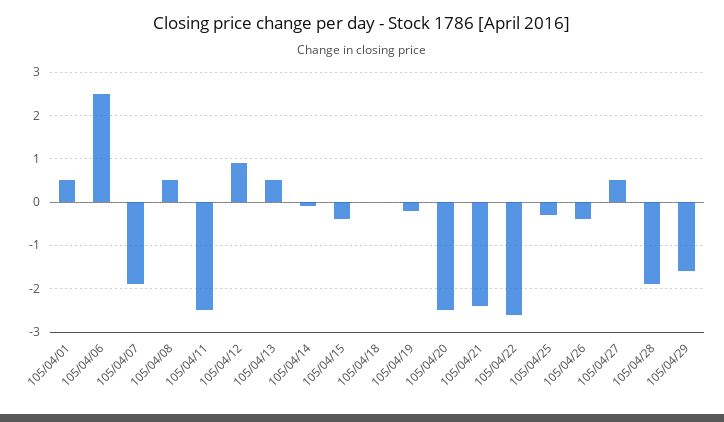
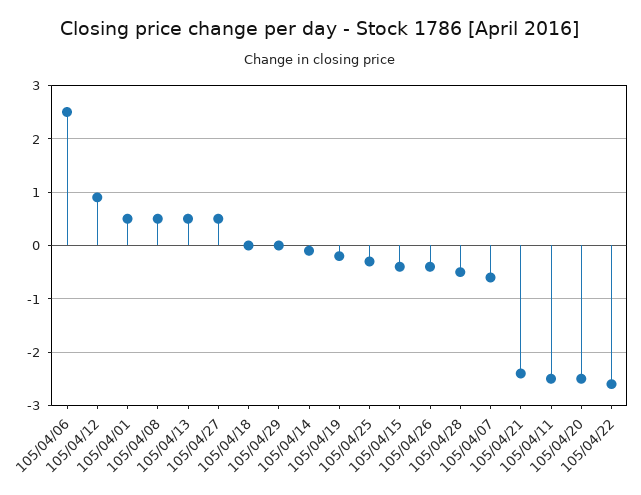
105/04/07: -2 -> -0.5
105/04/28: -2 -> -0.5
105/04/29: -1.5 -> 0

